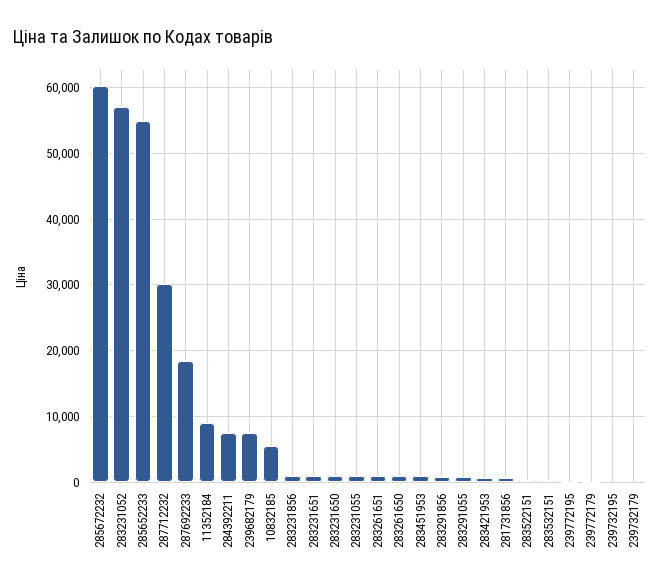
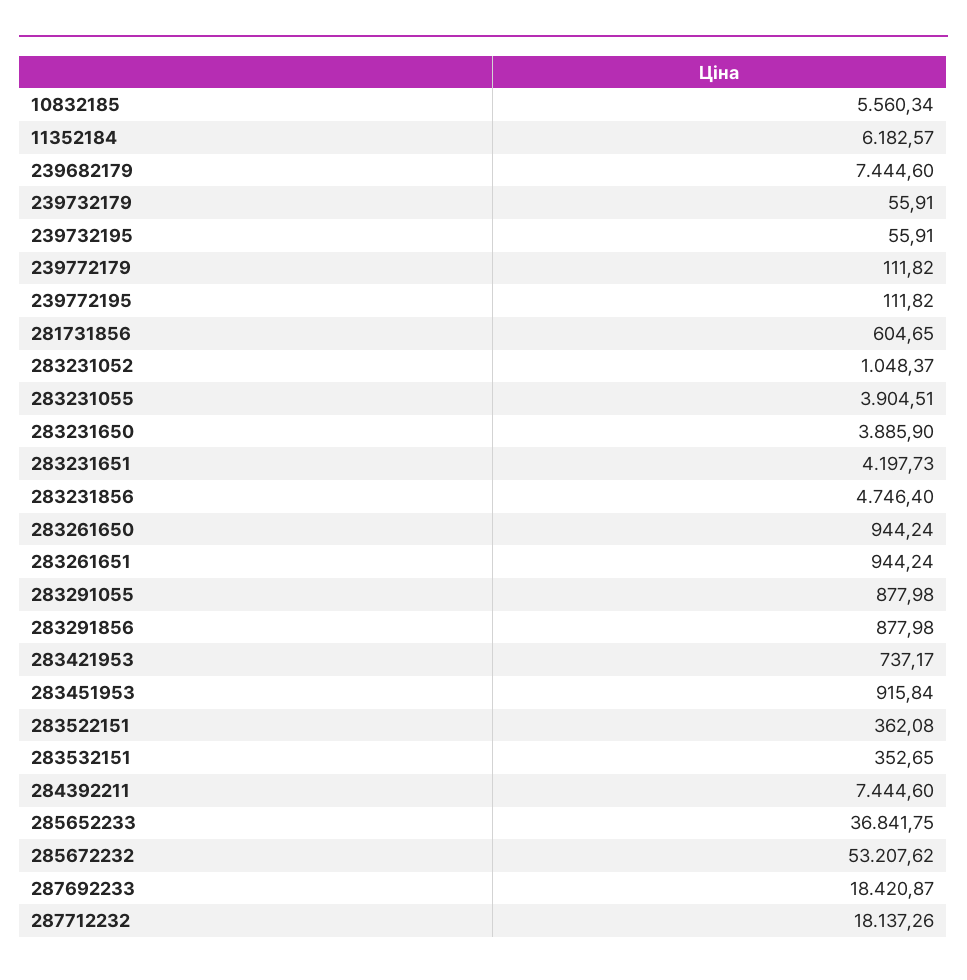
285672232: 60000 -> 53207.62
283231052: 57000 -> 1048.37
285652233: 55000 -> 36841.75
287712232: 30000 -> 18137.26
11352184: 9000 -> 6182.57
283231856: 1000 -> 4746.4
283231651: 1000 -> 4197.73
283231650: 1000 -> 3885.9
283231055: 1000 -> 3904.51

